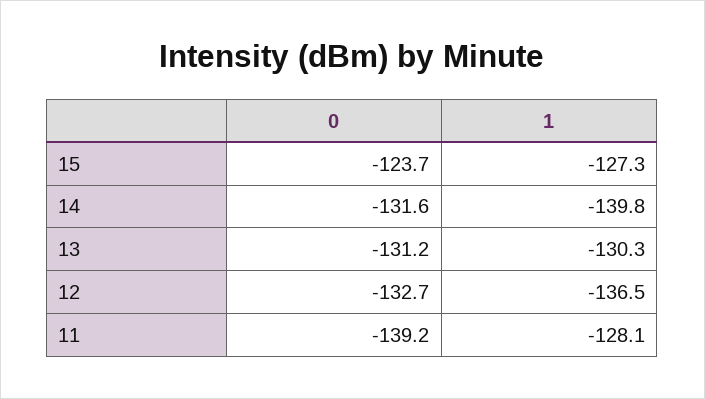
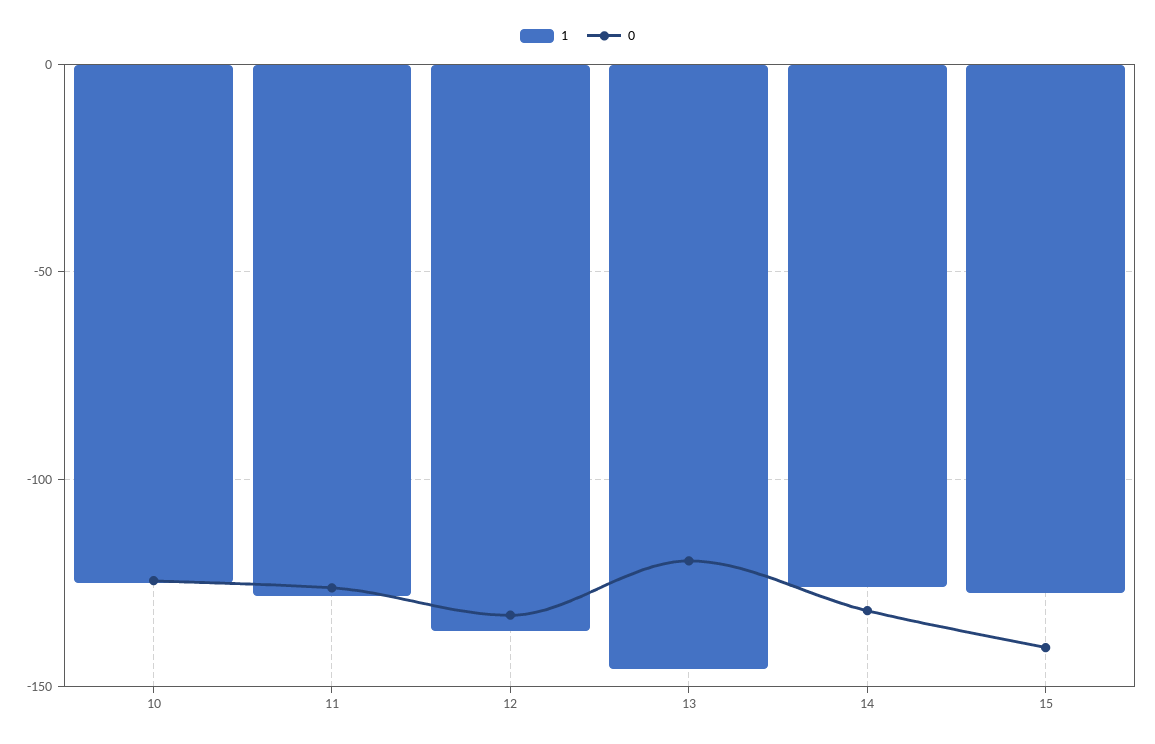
0, 15: -123.7 -> -140
1, 14: -139.8 -> -125
0, 13: -131.2 -> -120
1, 13: -130.3 -> -145
0, 11: -139.2 -> -125
1, 10: none -> -125
0, 10: none -> -125

